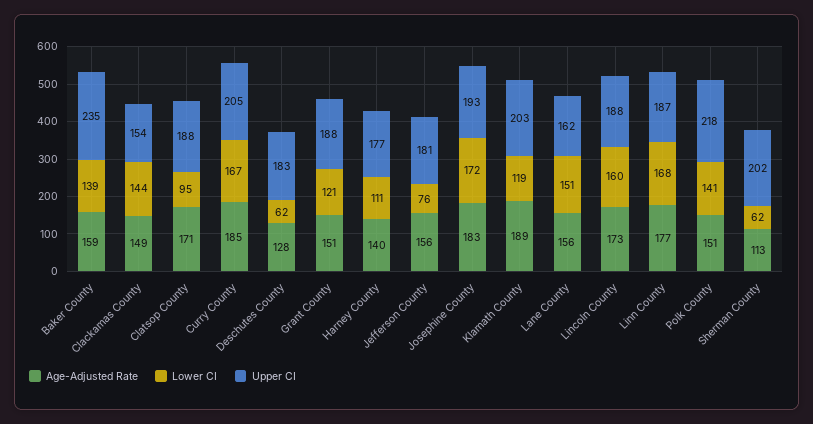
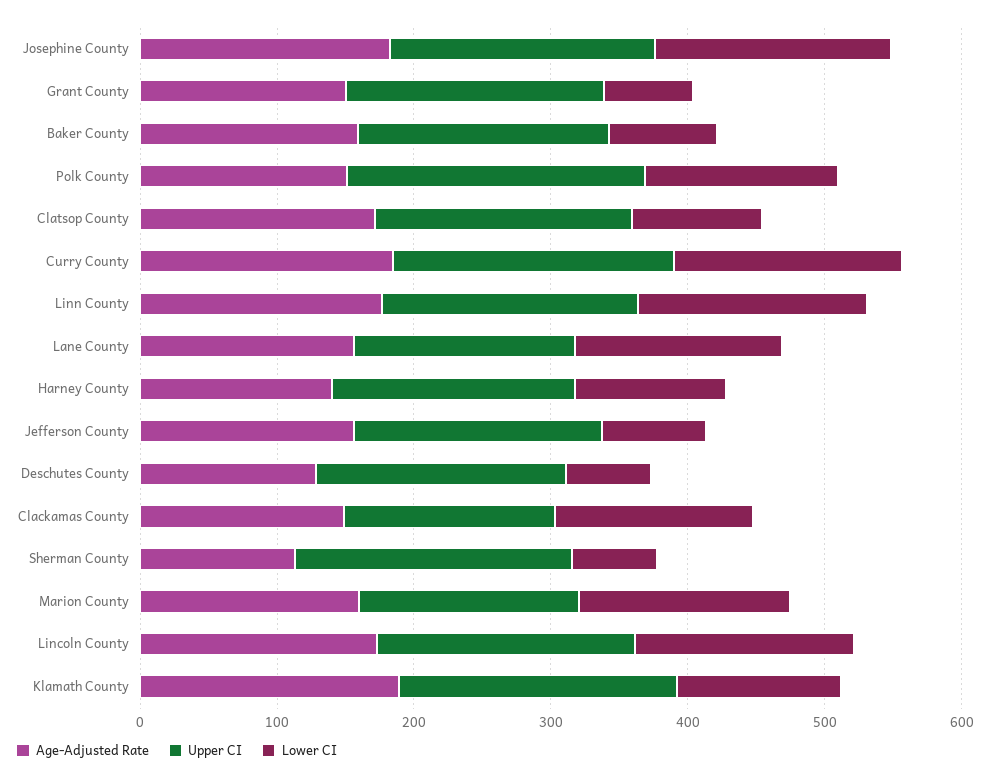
Lower CI, Baker County: 139 -> 80
Upper CI, Baker County: 235 -> 180
Lower CI, Grant County: 121 -> 60
Age-Adjusted Rate, Marion County: none -> 160
Upper CI, Marion County: none -> 160
Lower CI, Marion County: none -> 160

